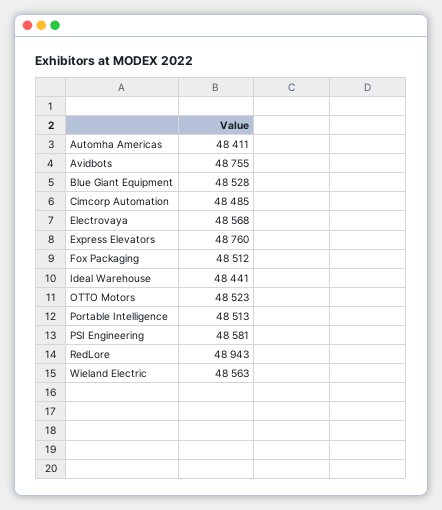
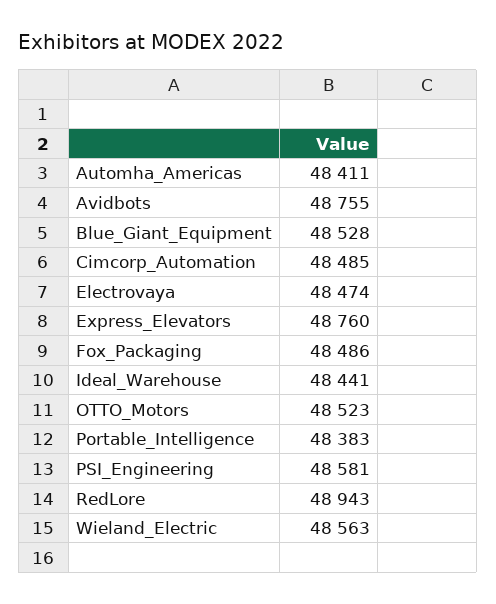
Electrovaya: 48568 -> 48474
Fox Packaging: 48512 -> 48486
Portable Intelligence: 48513 -> 48383

